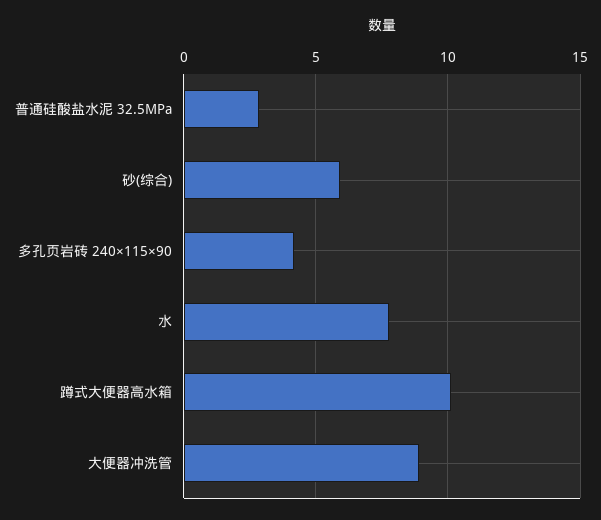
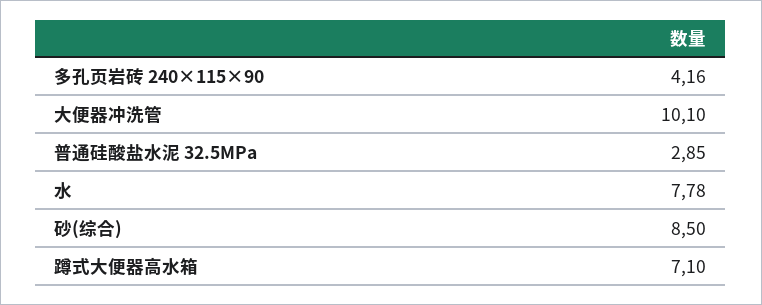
砂(综合): 6 -> 8.5
蹲式大便器高水箱: 10 -> 7.1
大便器冲洗管: 9 -> 10.1

